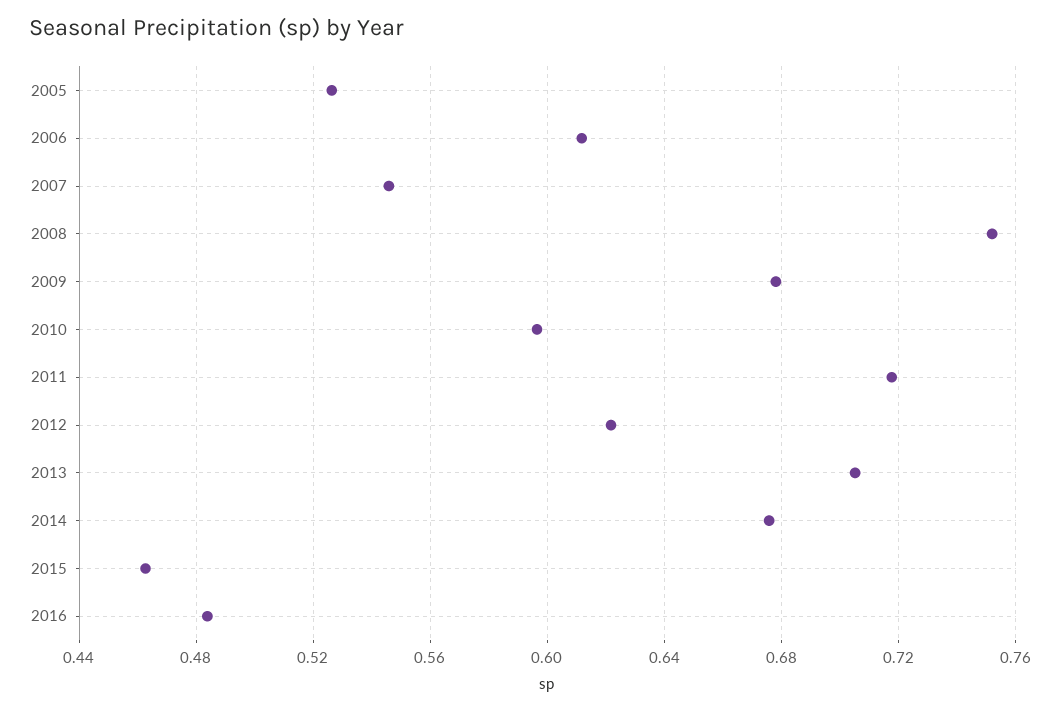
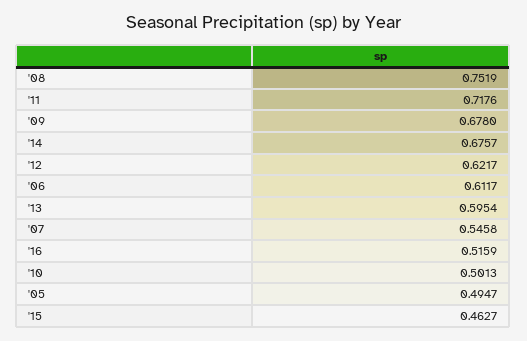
2005: 0.525 -> 0.4947
2010: 0.595 -> 0.5013
2013: 0.705 -> 0.5954
2016: 0.485 -> 0.5159

